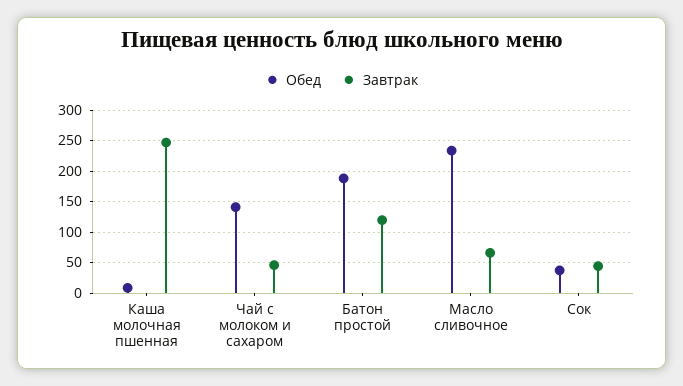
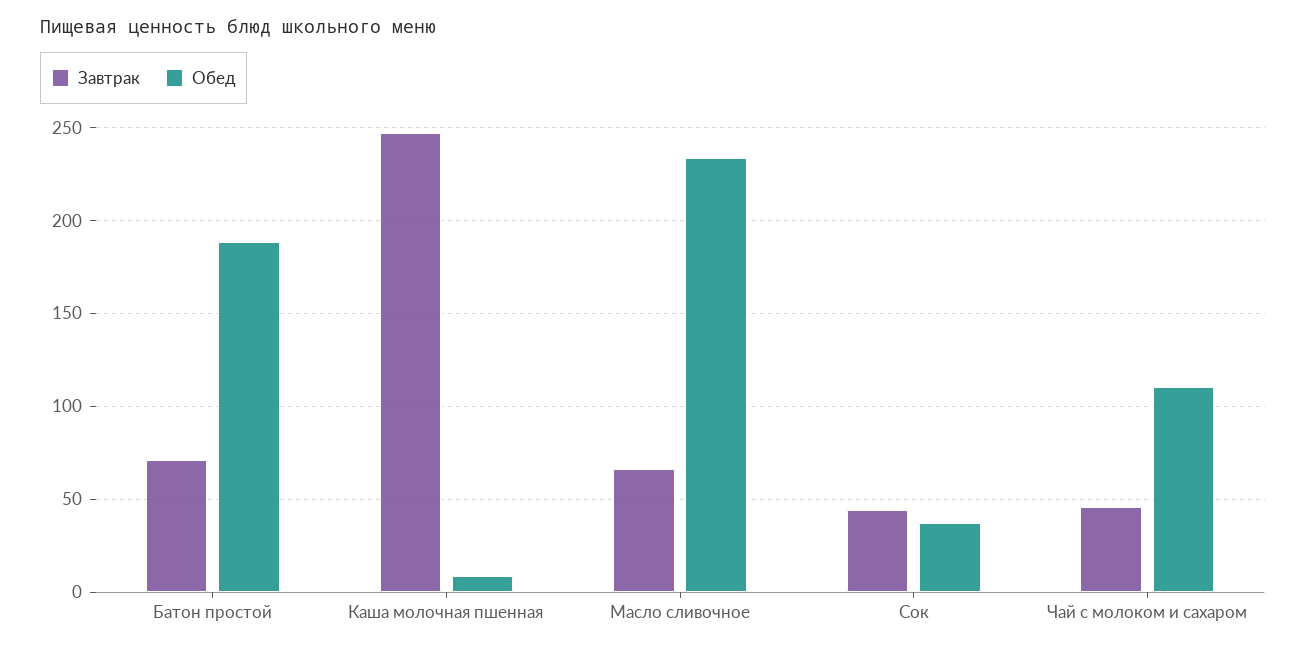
Обед, Чай с молоком и сахаром: 140 -> 110
Завтрак, Батон простой: 120 -> 70

